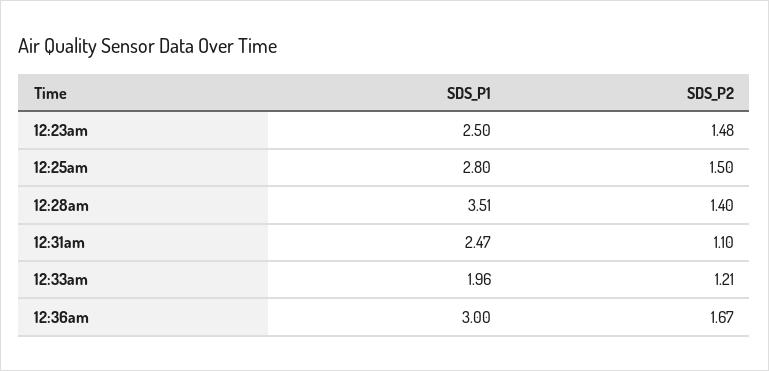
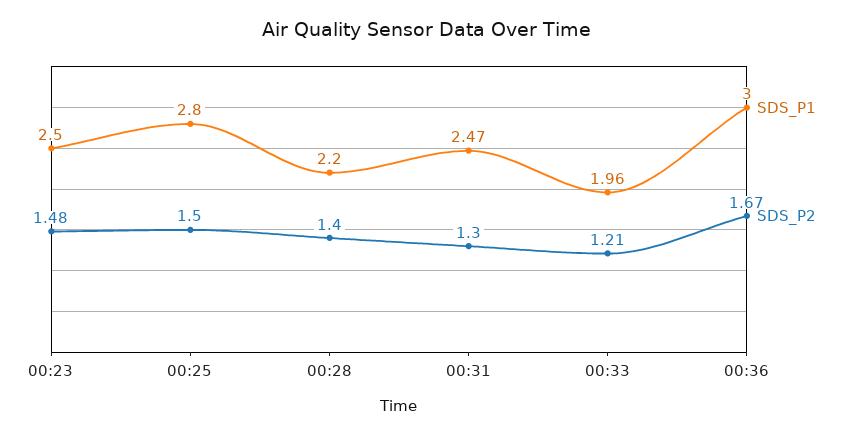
SDS_P1, 12:28am: 3.51 -> 2.2
SDS_P2, 12:31am: 1.1 -> 1.3

